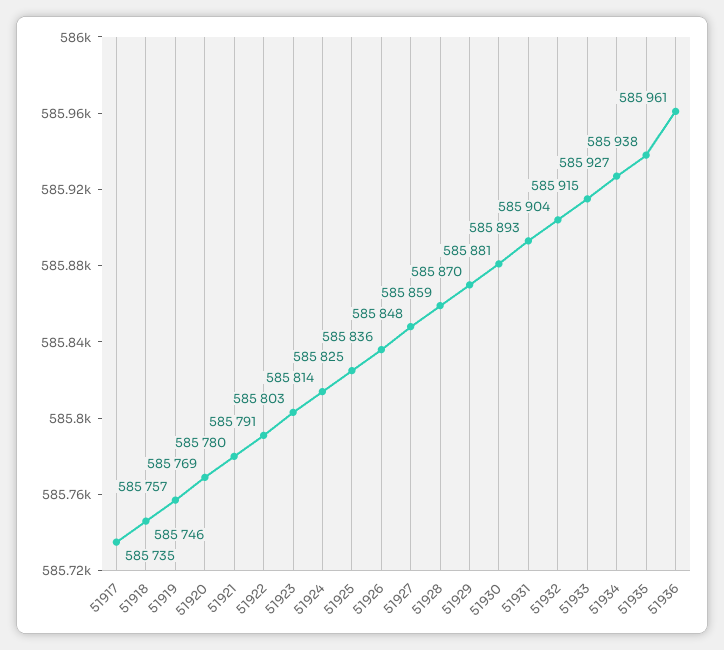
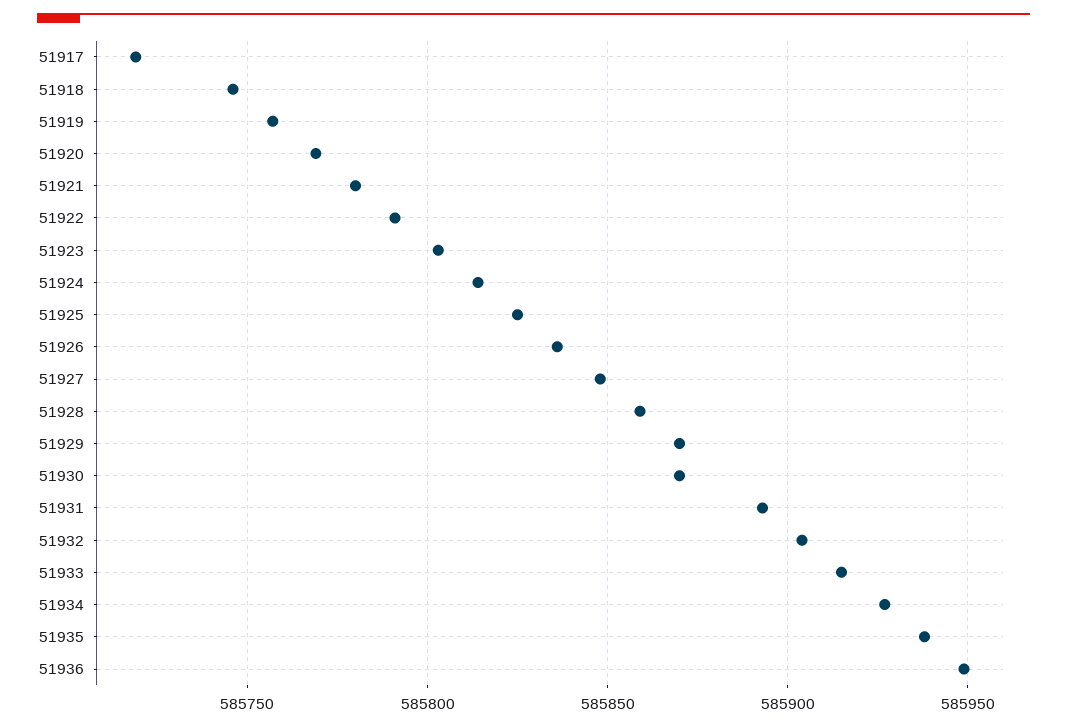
51917: 585735 -> 585720
51930: 585881 -> 585870
51936: 585961 -> 585950

